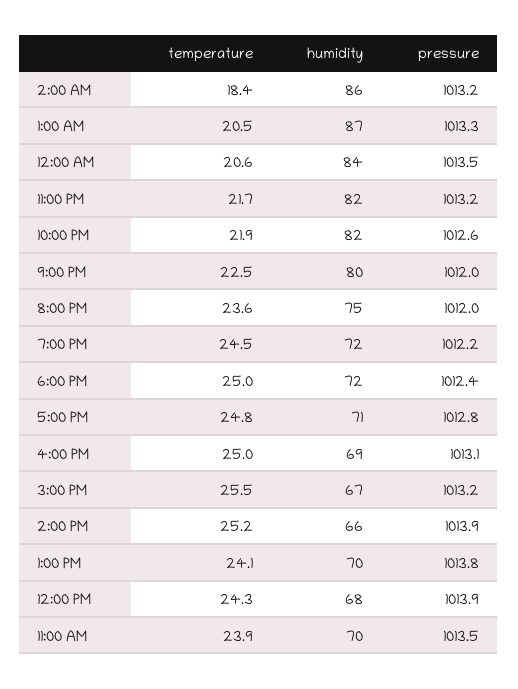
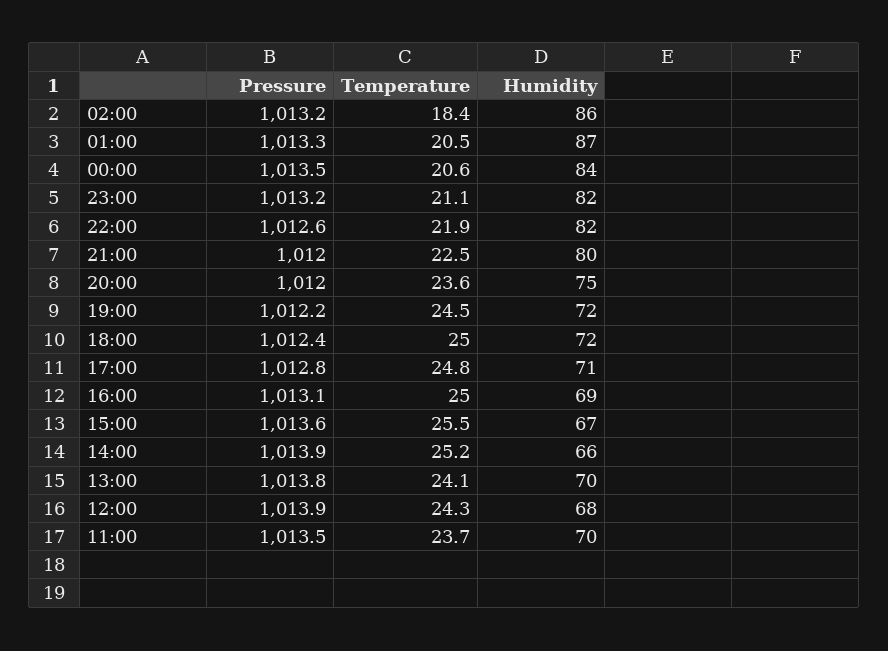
temperature, 11:00 PM: 21.7 -> 21.1
pressure, 3:00 PM: 1013.2 -> 1013.6
temperature, 11:00 AM: 23.9 -> 23.7

